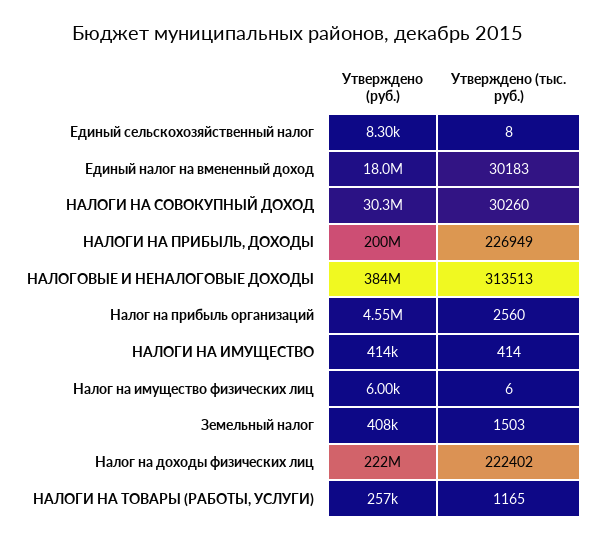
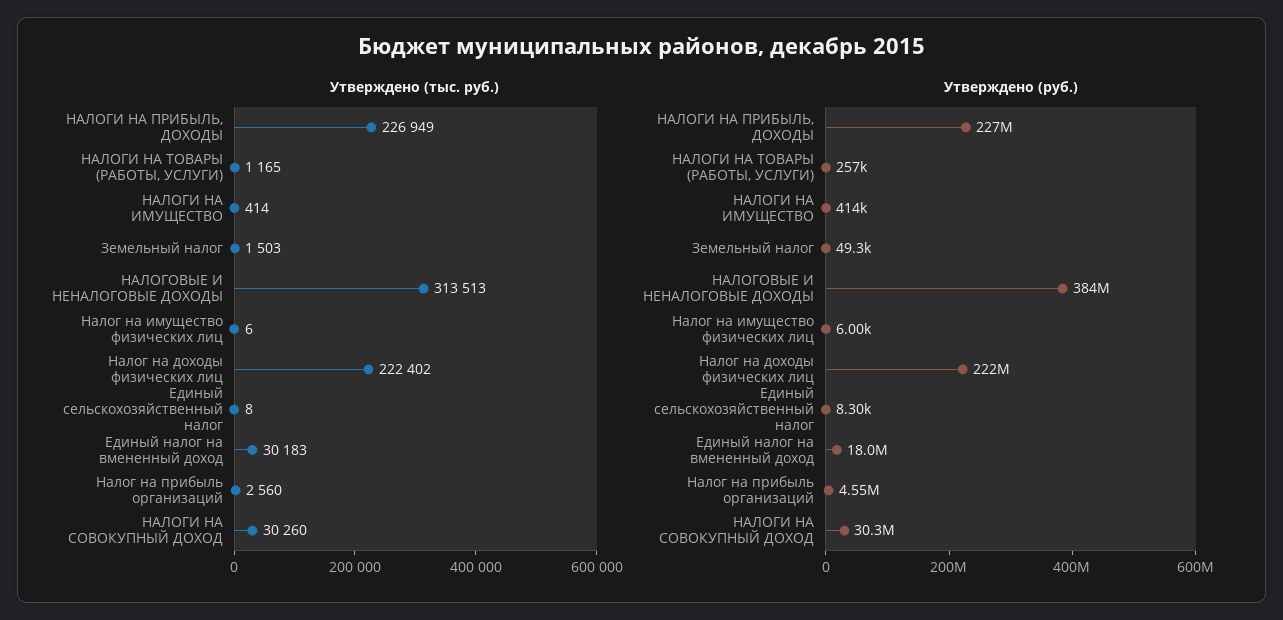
Утверждено (руб.), НАЛОГИ НА ПРИБЫЛЬ, ДОХОДЫ: 200000000 -> 227000000
Утверждено (руб.), Земельный налог: 408000 -> 49300

